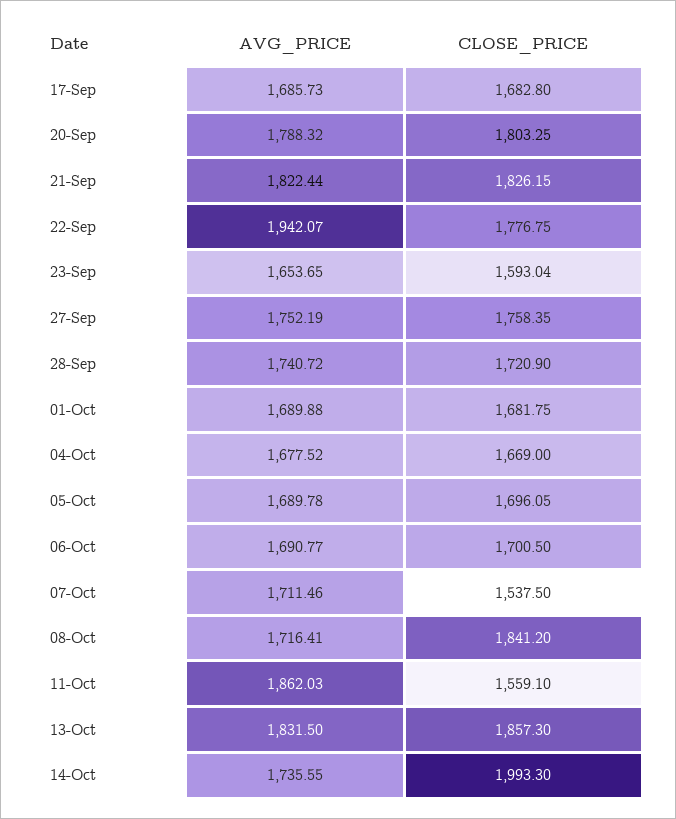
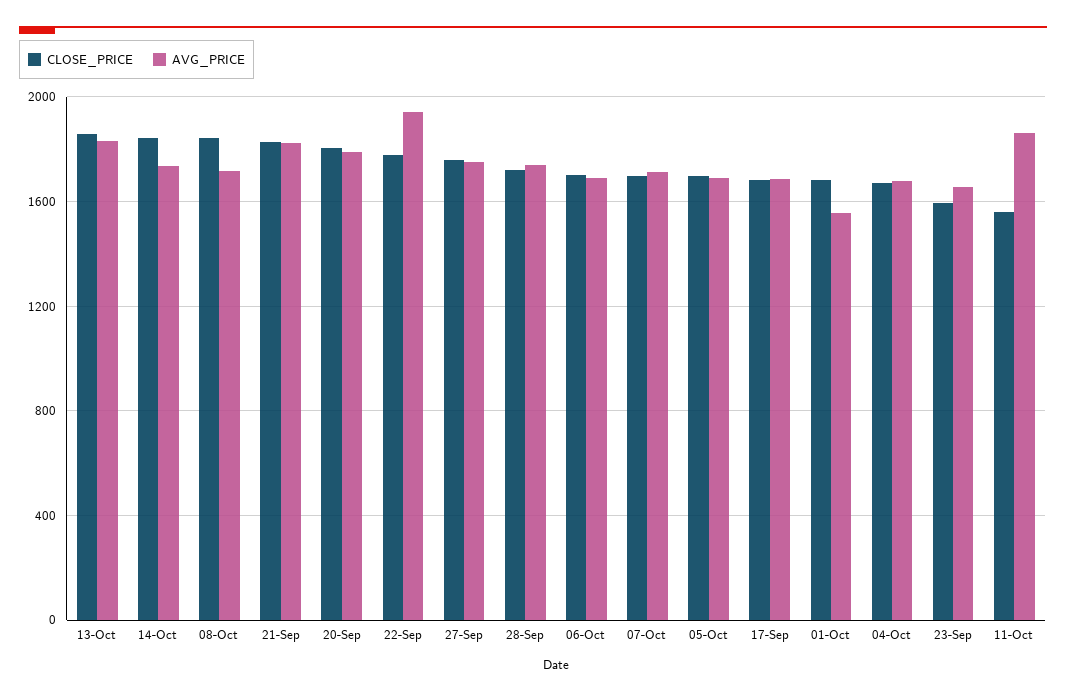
AVG_PRICE, 01-Oct: 1689.88 -> 1550
CLOSE_PRICE, 07-Oct: 1537.5 -> 1700
CLOSE_PRICE, 14-Oct: 1993.3 -> 1850

